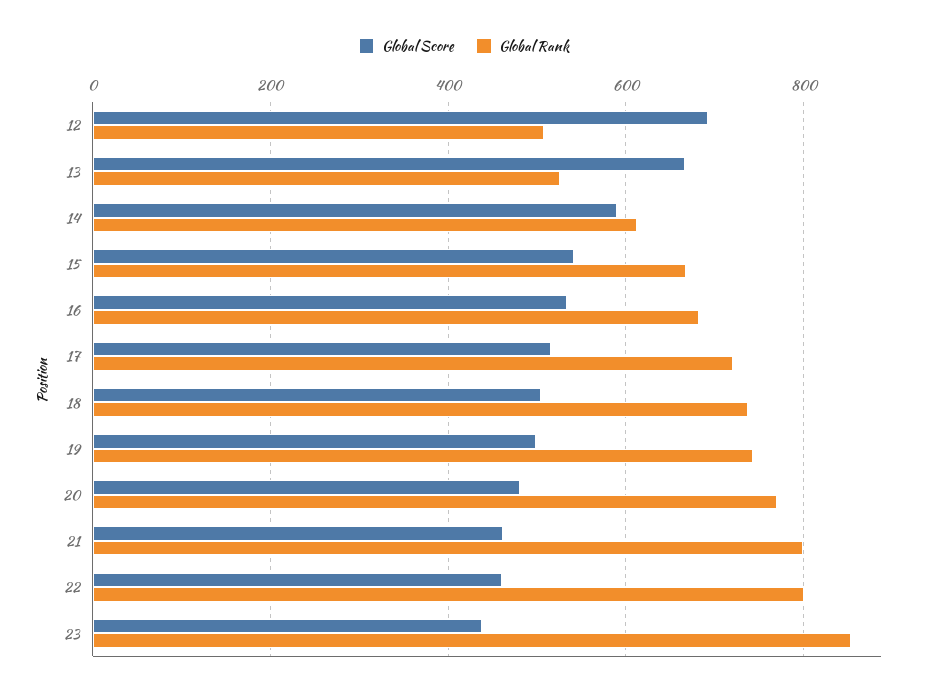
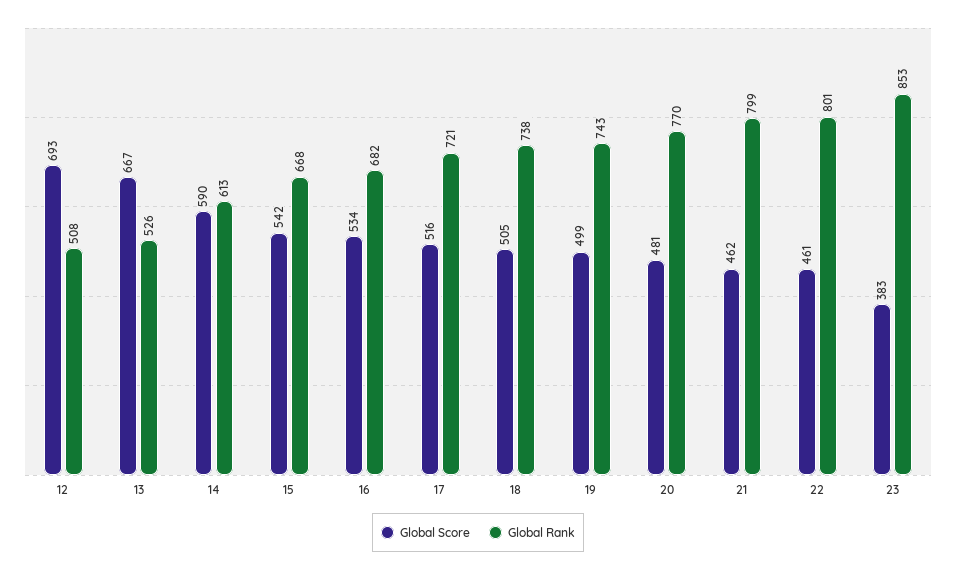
Global Score, 23: 440 -> 383

